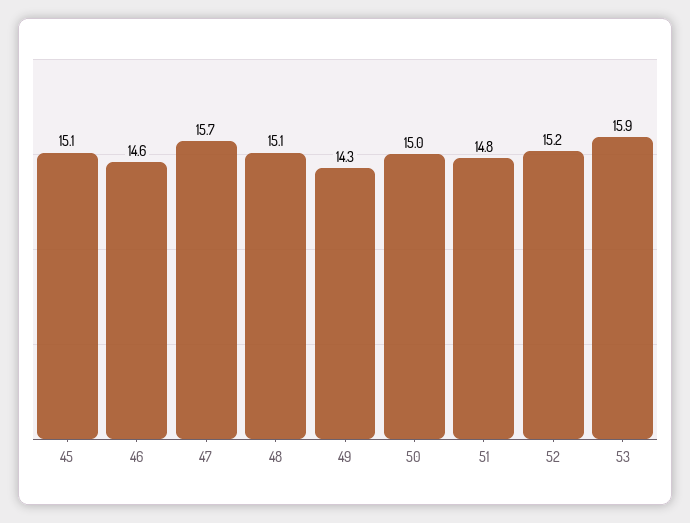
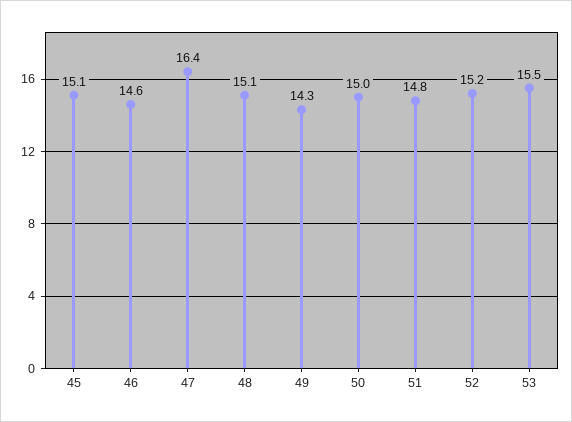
47: 15.7 -> 16.4
53: 15.9 -> 15.5

